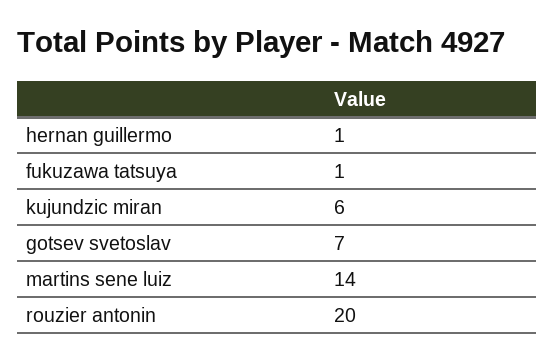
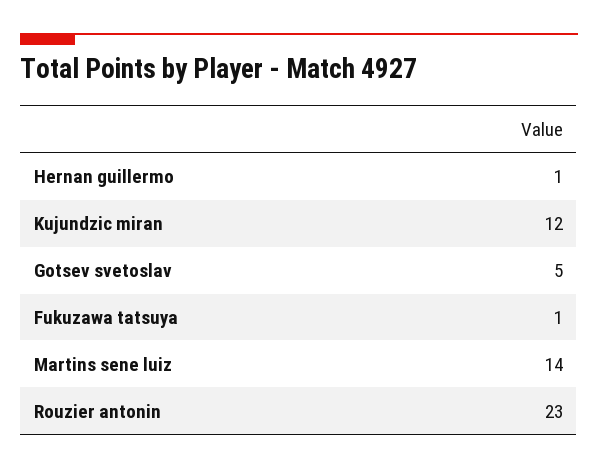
kujundzic miran: 6 -> 12
gotsev svetoslav: 7 -> 5
rouzier antonin: 20 -> 23

